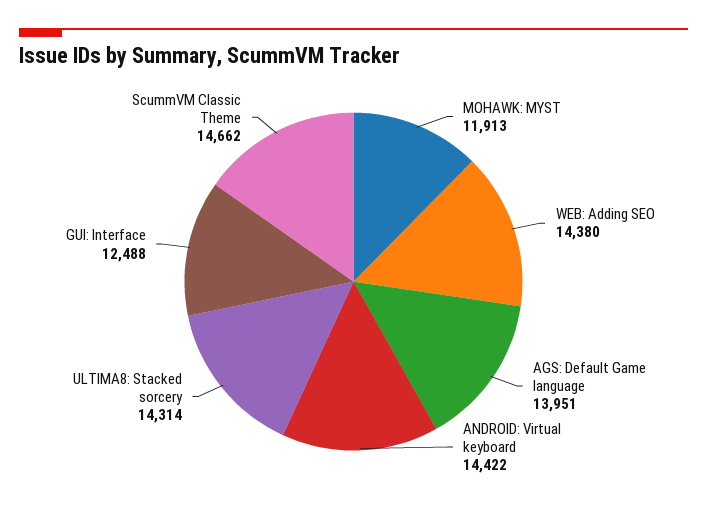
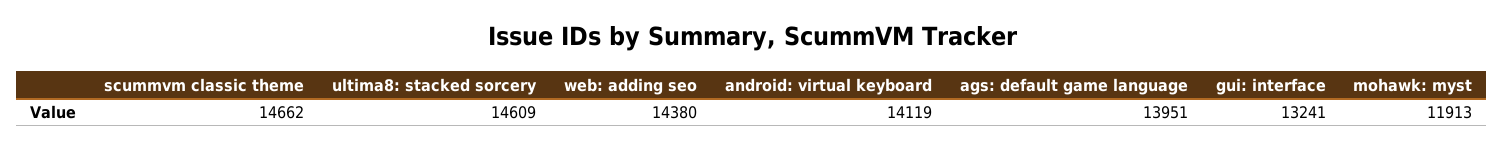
ANDROID: Virtual keyboard: 14422 -> 14119
ULTIMA8: Stacked sorcery: 14314 -> 14609
GUI: Interface: 12488 -> 13241

